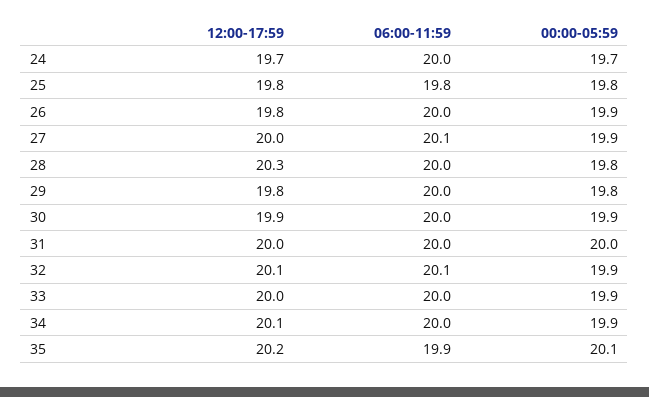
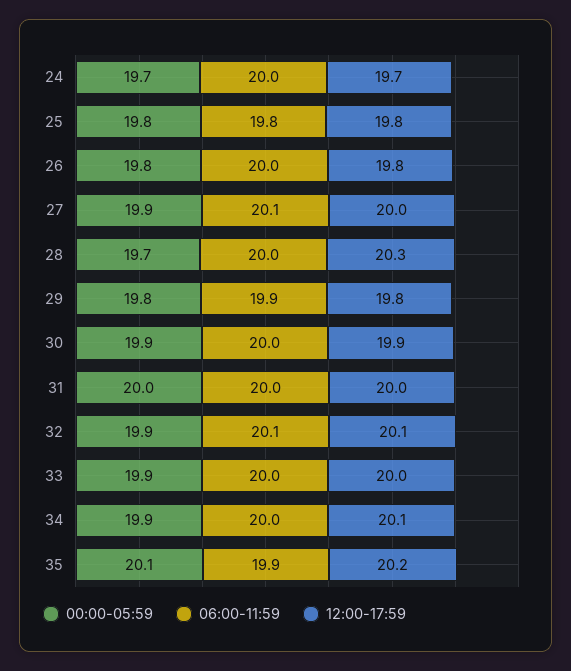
00:00-05:59, 26: 19.9 -> 19.8
00:00-05:59, 28: 19.8 -> 19.7
06:00-11:59, 29: 20 -> 19.9

